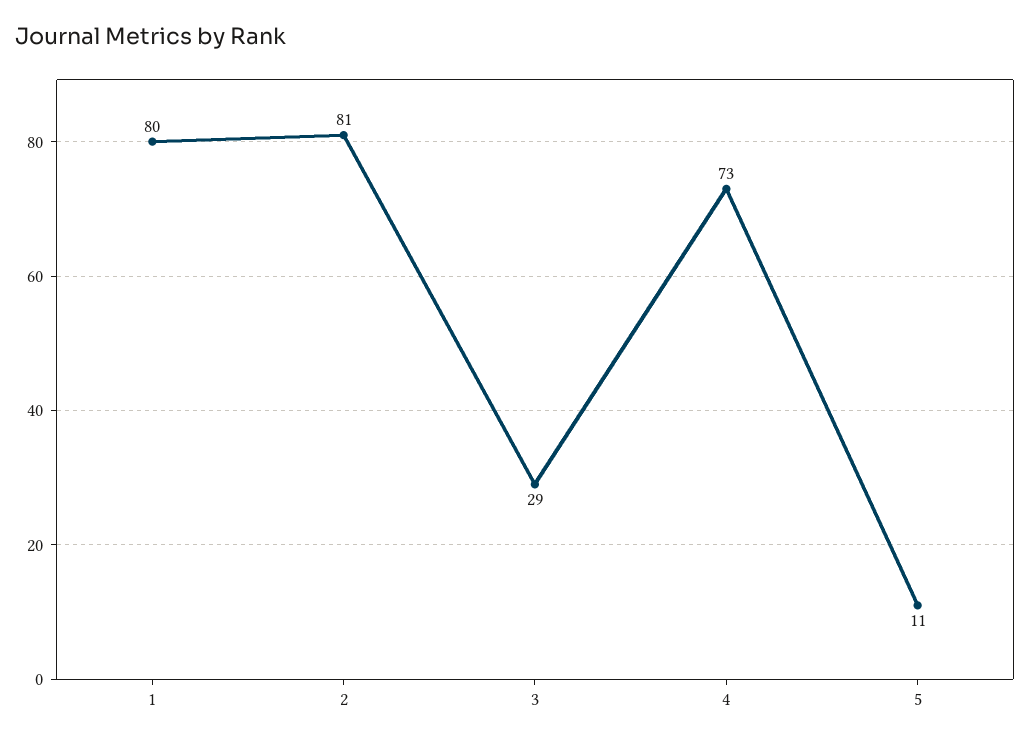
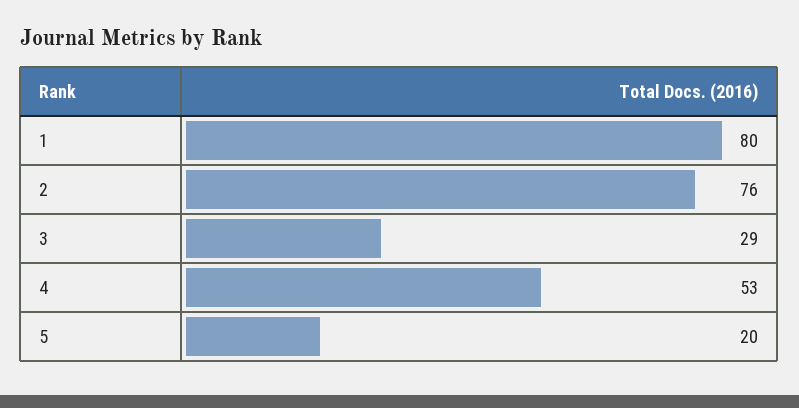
2: 81 -> 76
4: 73 -> 53
5: 11 -> 20

